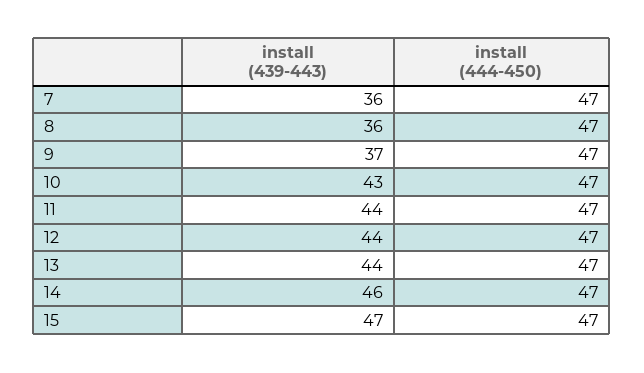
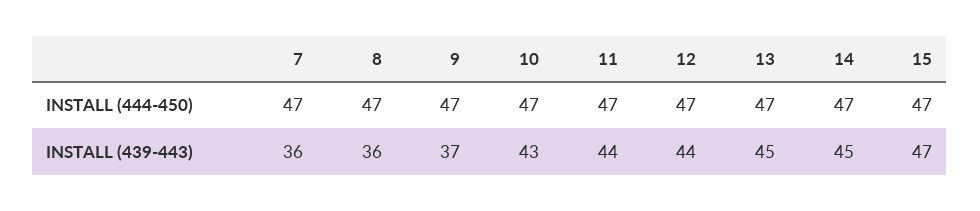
install (439-443), 13: 44 -> 45
install (439-443), 14: 46 -> 45

